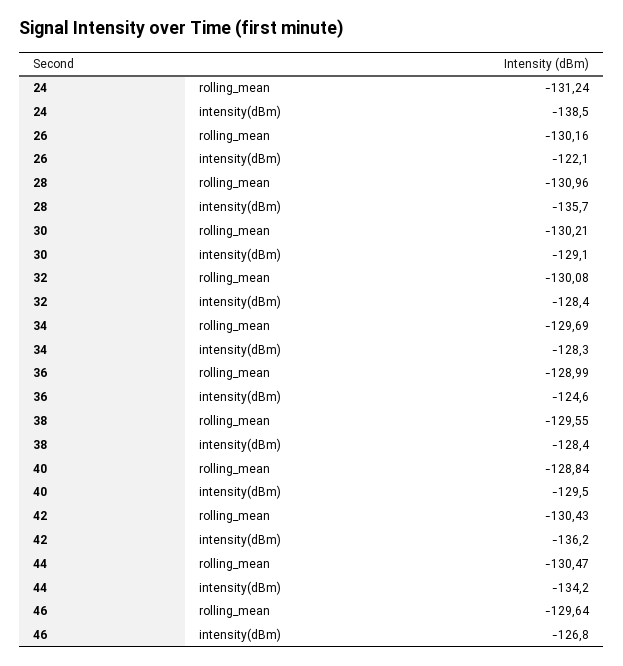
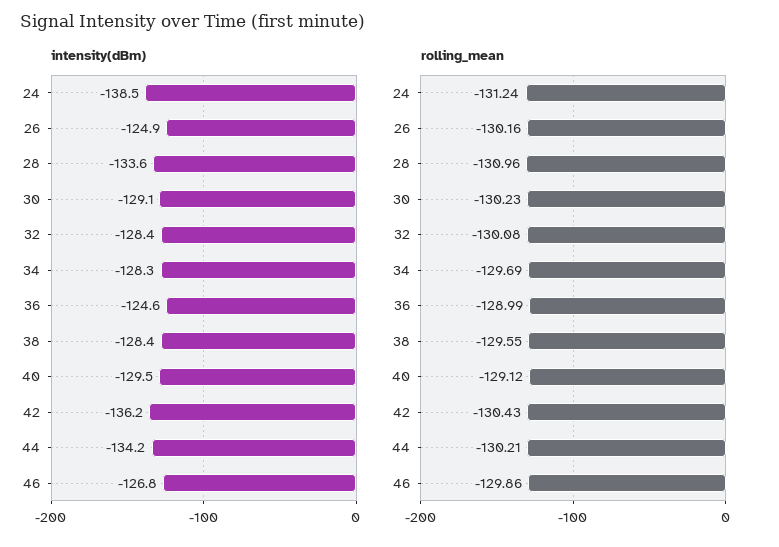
intensity(dBm), 26: -122.1 -> -124.9
intensity(dBm), 28: -135.7 -> -133.6
rolling_mean, 30: -130.21 -> -130.23
rolling_mean, 40: -128.84 -> -129.12
rolling_mean, 44: -130.47 -> -130.21
rolling_mean, 46: -129.64 -> -129.86

